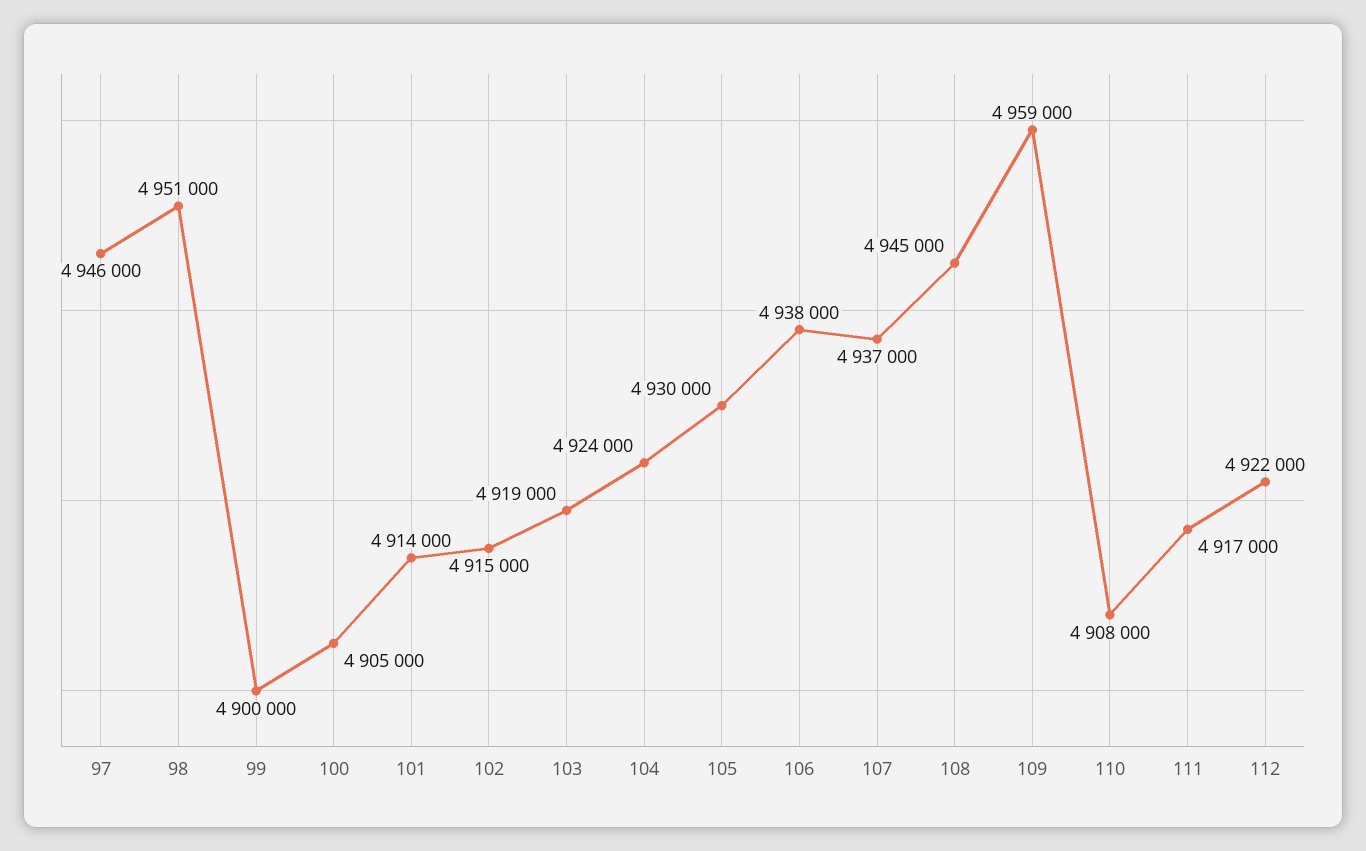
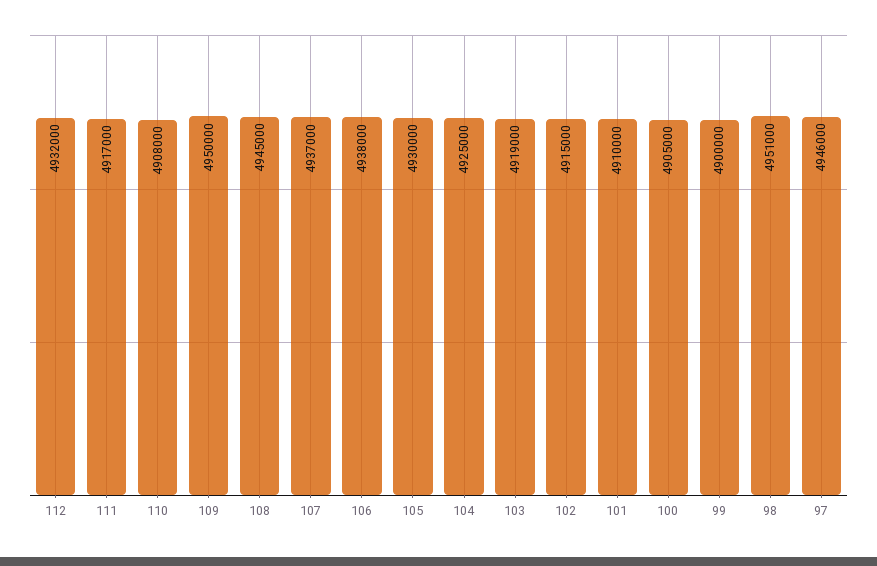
101: 4914000 -> 4910000
104: 4924000 -> 4925000
109: 4959000 -> 4950000
112: 4922000 -> 4932000

